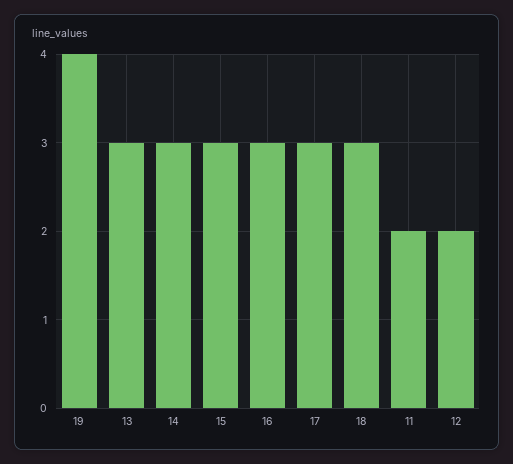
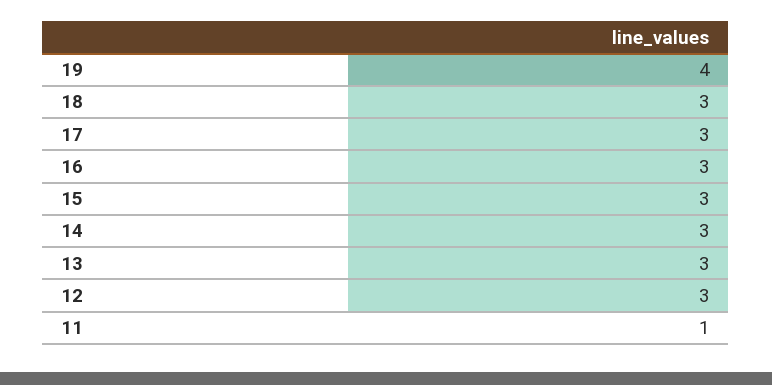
11: 2 -> 1
12: 2 -> 3

